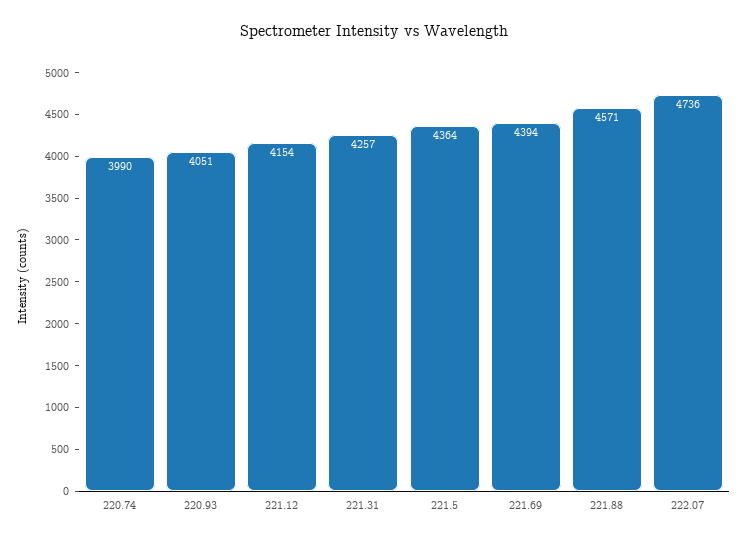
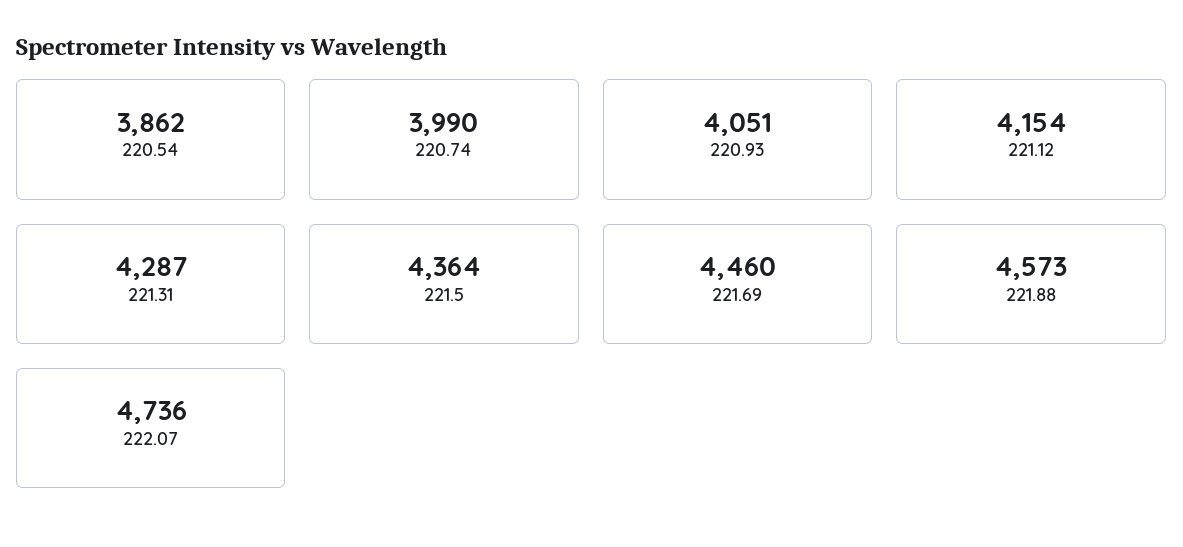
221.31: 4257 -> 4287
221.69: 4394 -> 4460
221.88: 4571 -> 4573
220.54: none -> 3862

